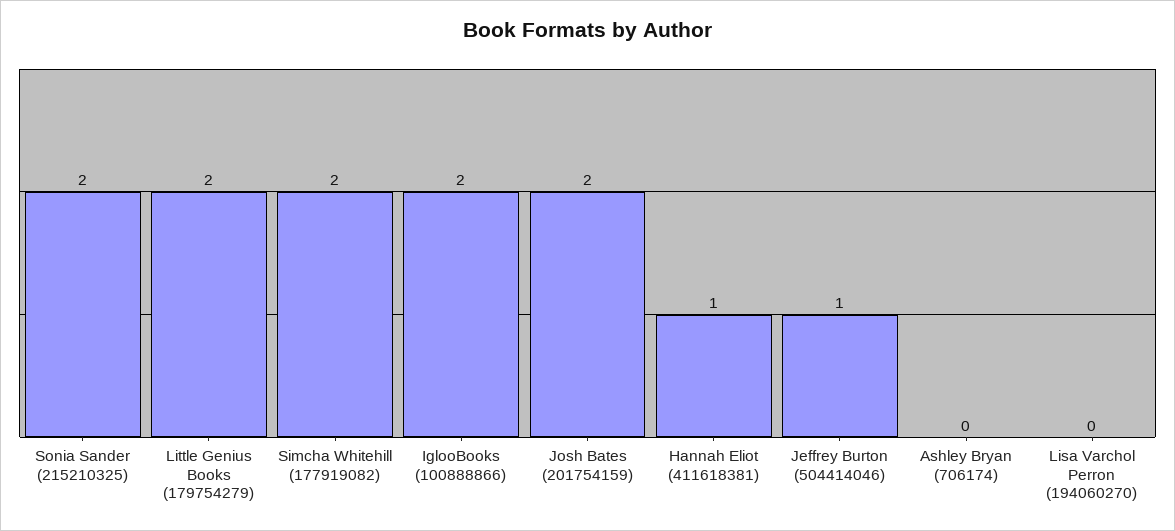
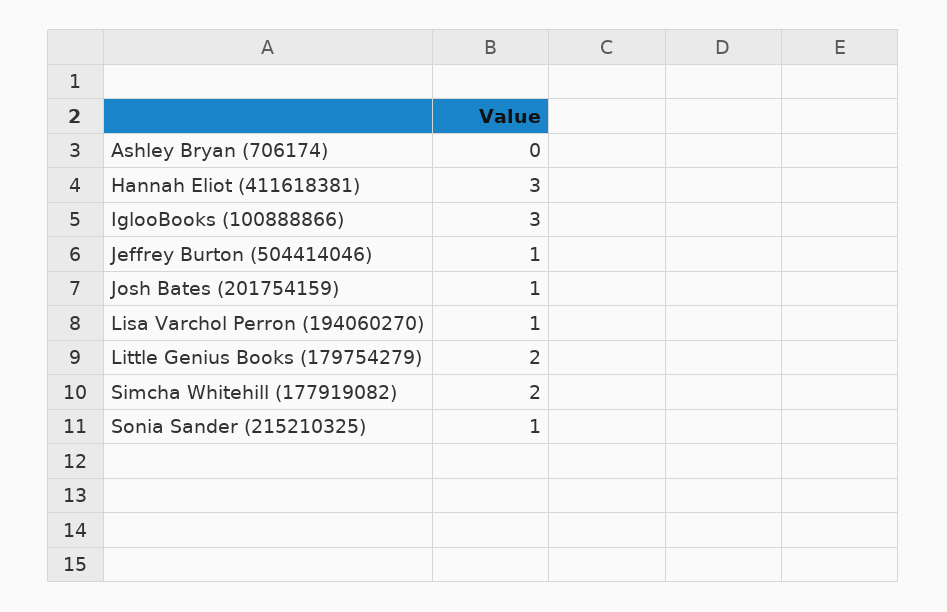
Sonia Sander (215210325): 2 -> 1
IglooBooks (100888866): 2 -> 3
Josh Bates (201754159): 2 -> 1
Hannah Eliot (411618381): 1 -> 3
Lisa Varchol Perron (194060270): 0 -> 1

